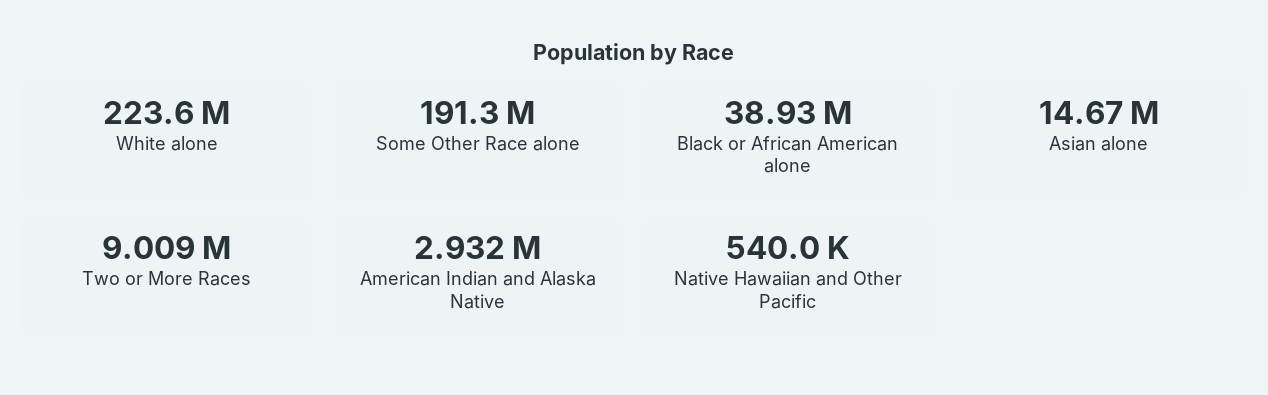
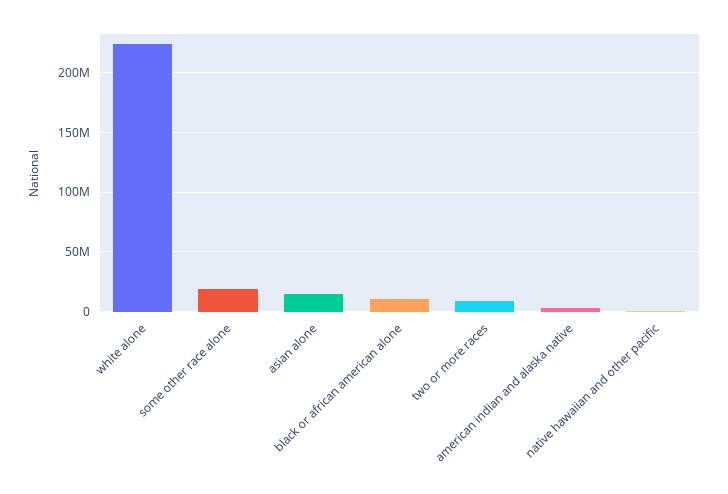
Some Other Race alone: 191300000 -> 20000000
Black or African American alone: 38930000 -> 10000000

